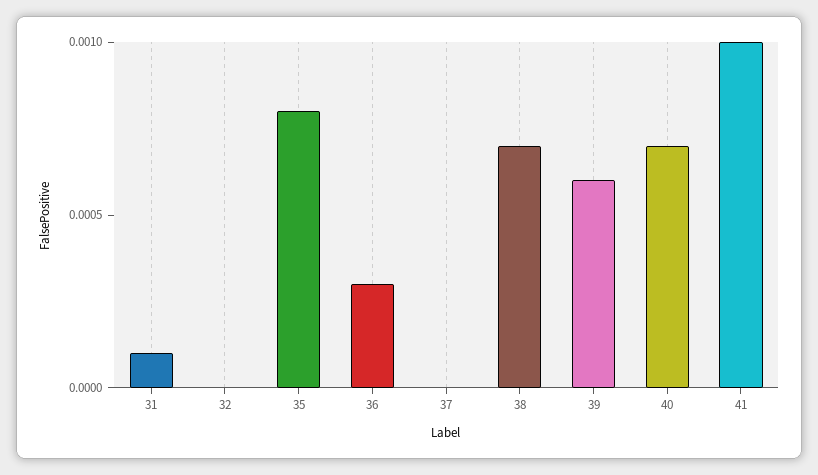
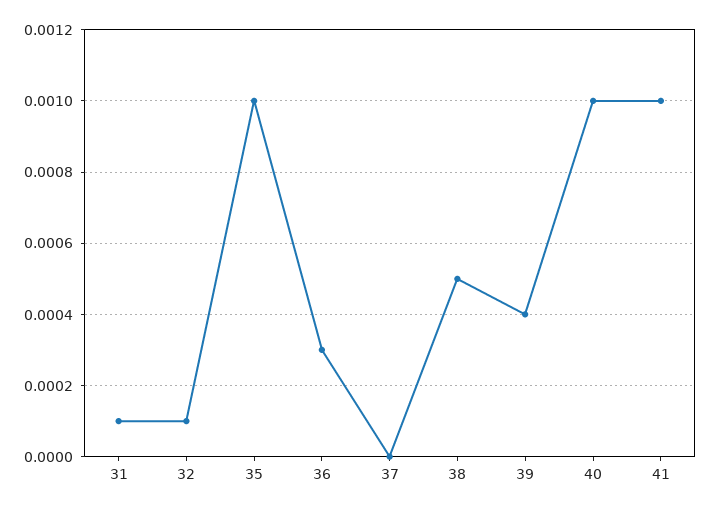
32: 0 -> 0.0001
35: 0.0008 -> 0.001
38: 0.0007 -> 0.0005
39: 0.0006 -> 0.0004
40: 0.0007 -> 0.001

